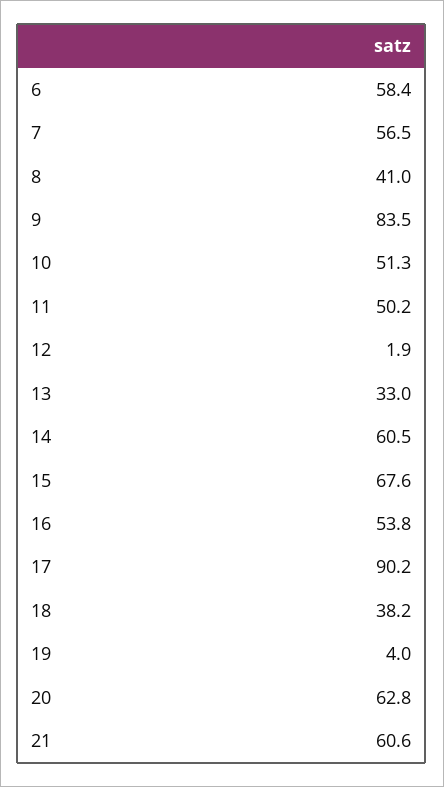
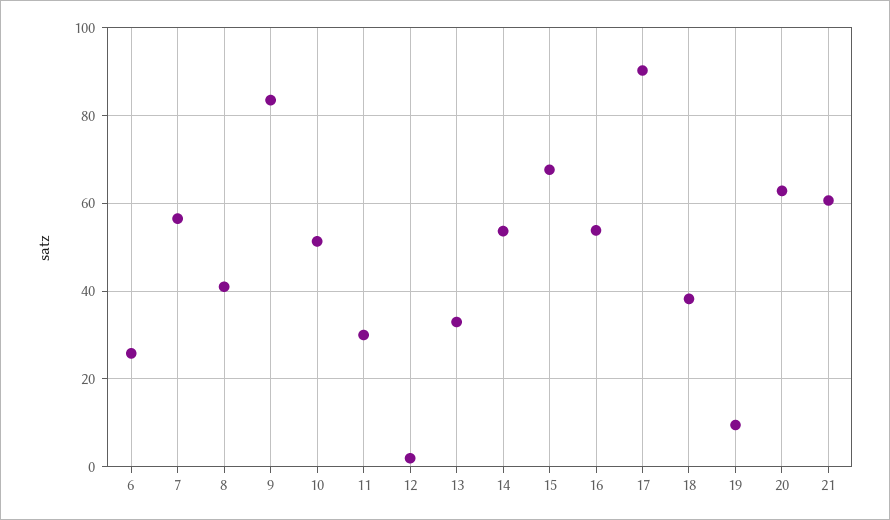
6: 58.4 -> 26
11: 50.2 -> 30
14: 60.5 -> 54
19: 4 -> 10

